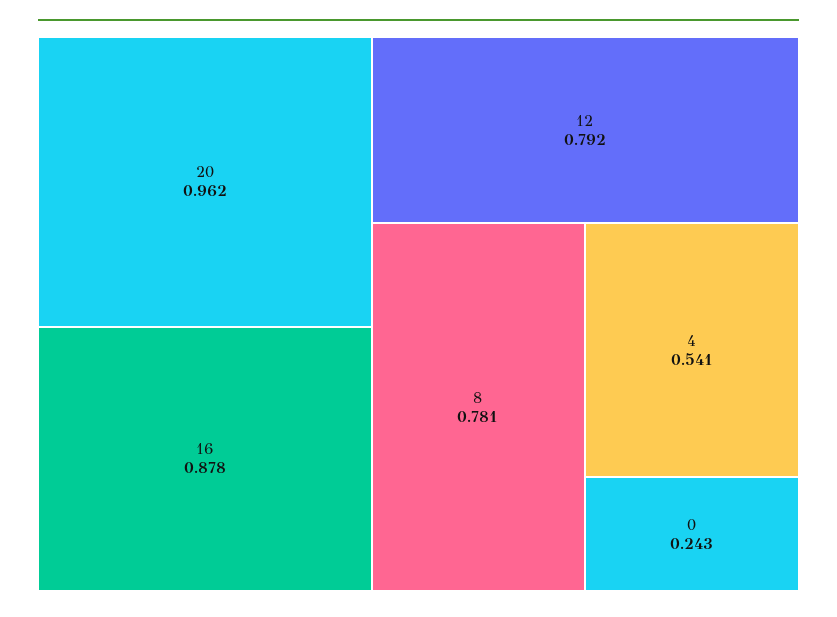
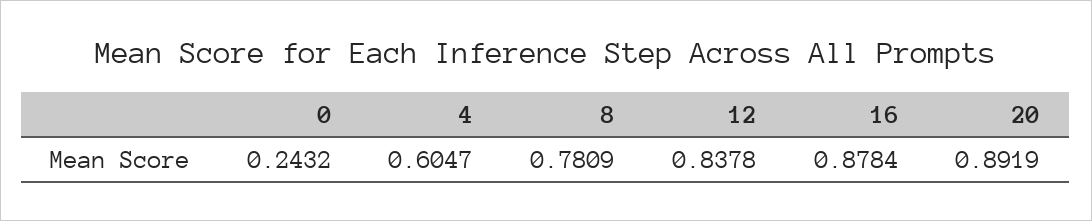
20: 0.962 -> 0.8919
12: 0.792 -> 0.8378
4: 0.541 -> 0.6047

